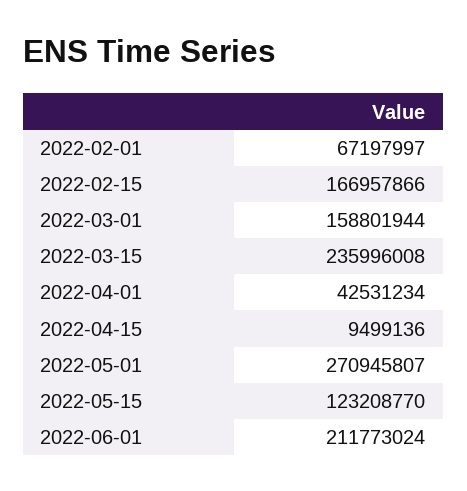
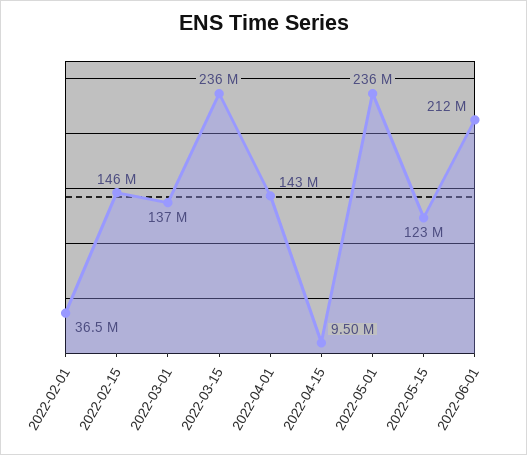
2022-02-01: 67197997 -> 36500000
2022-02-15: 166957866 -> 146000000
2022-03-01: 158801944 -> 137000000
2022-04-01: 42531234 -> 143000000
2022-05-01: 270945807 -> 236000000

